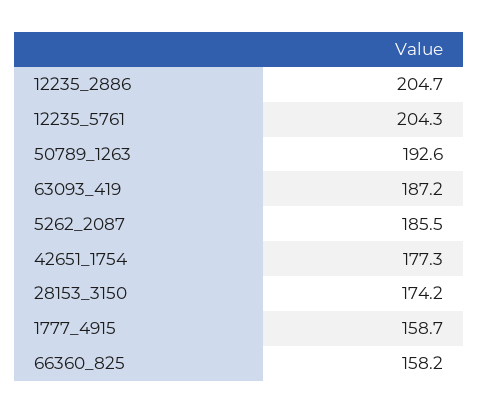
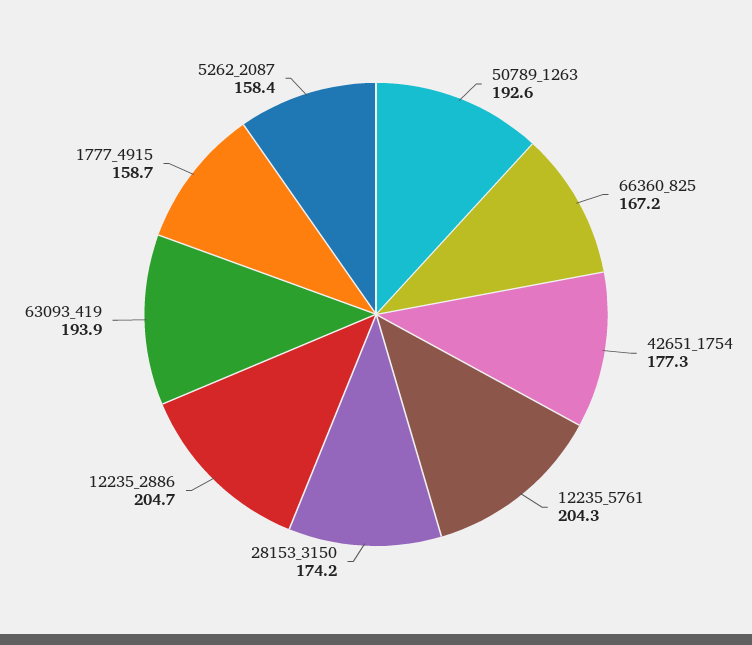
63093_419: 187.2 -> 193.9
5262_2087: 185.5 -> 158.4
66360_825: 158.2 -> 167.2

